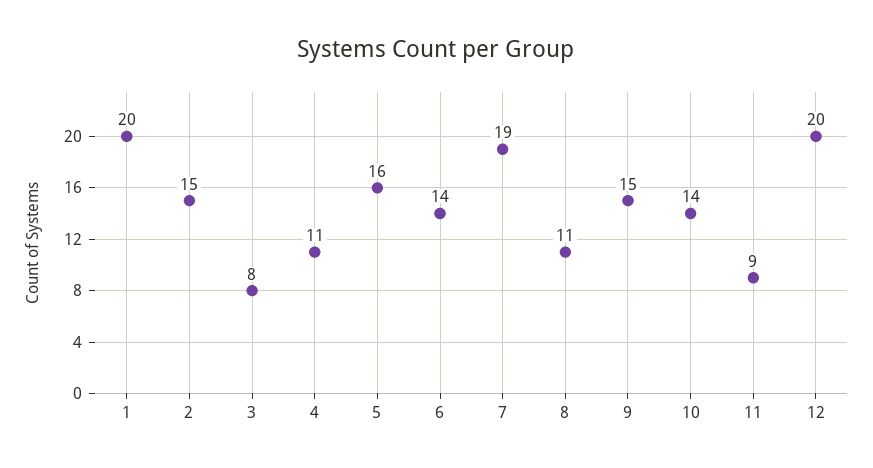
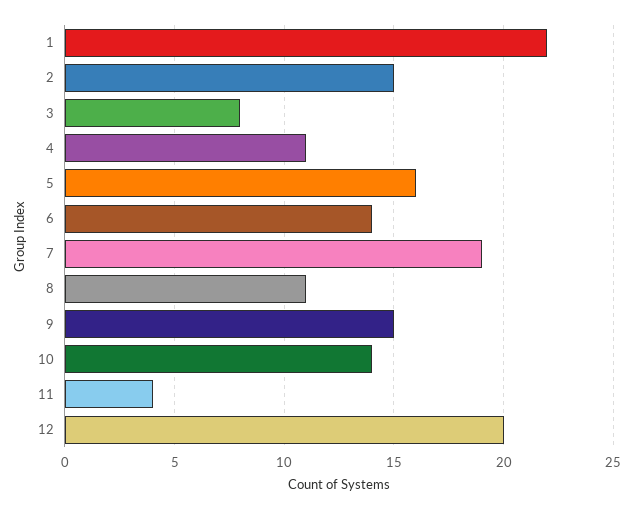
1: 20 -> 22
11: 9 -> 4

